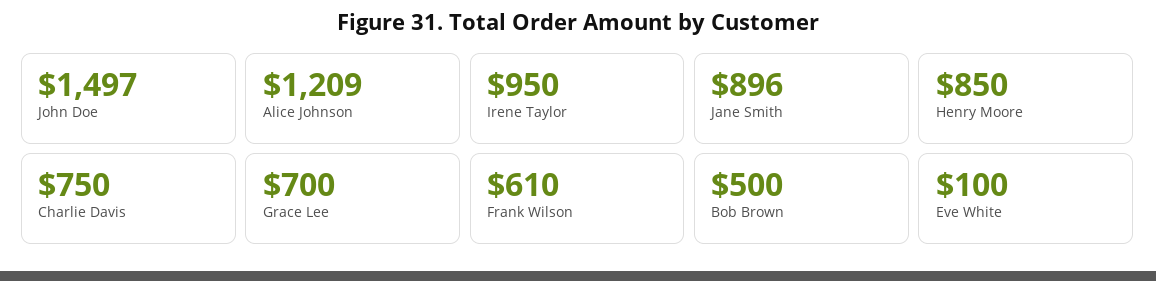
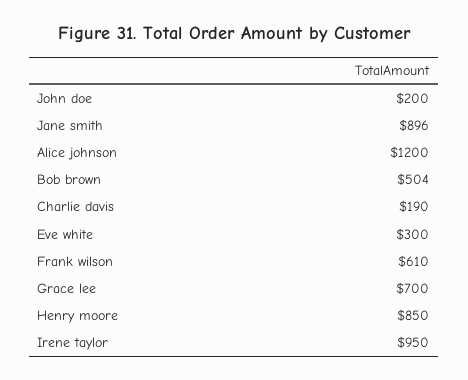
John Doe: 1497 -> 200
Alice Johnson: 1209 -> 1200
Charlie Davis: 750 -> 190
Bob Brown: 500 -> 504
Eve White: 100 -> 300

